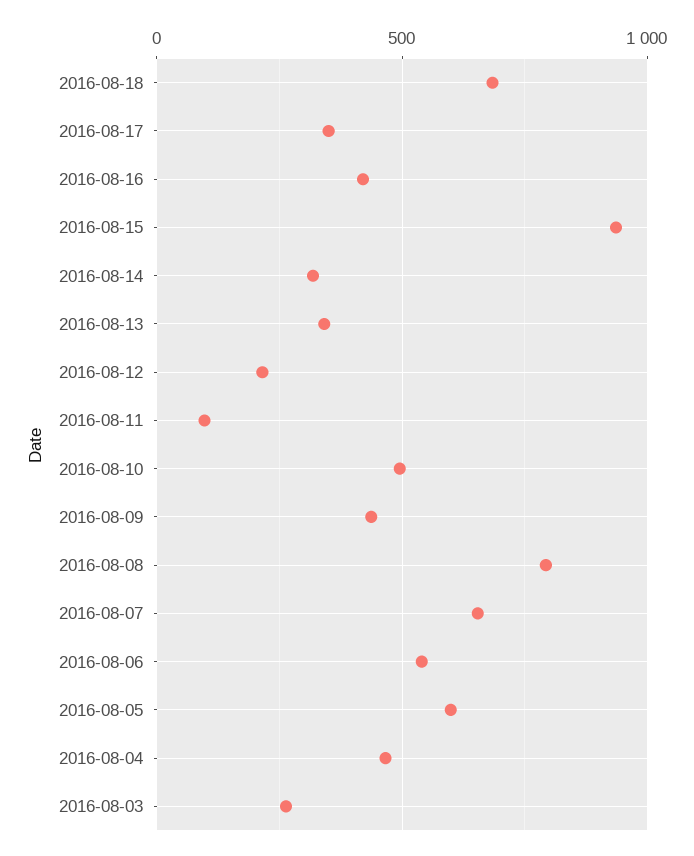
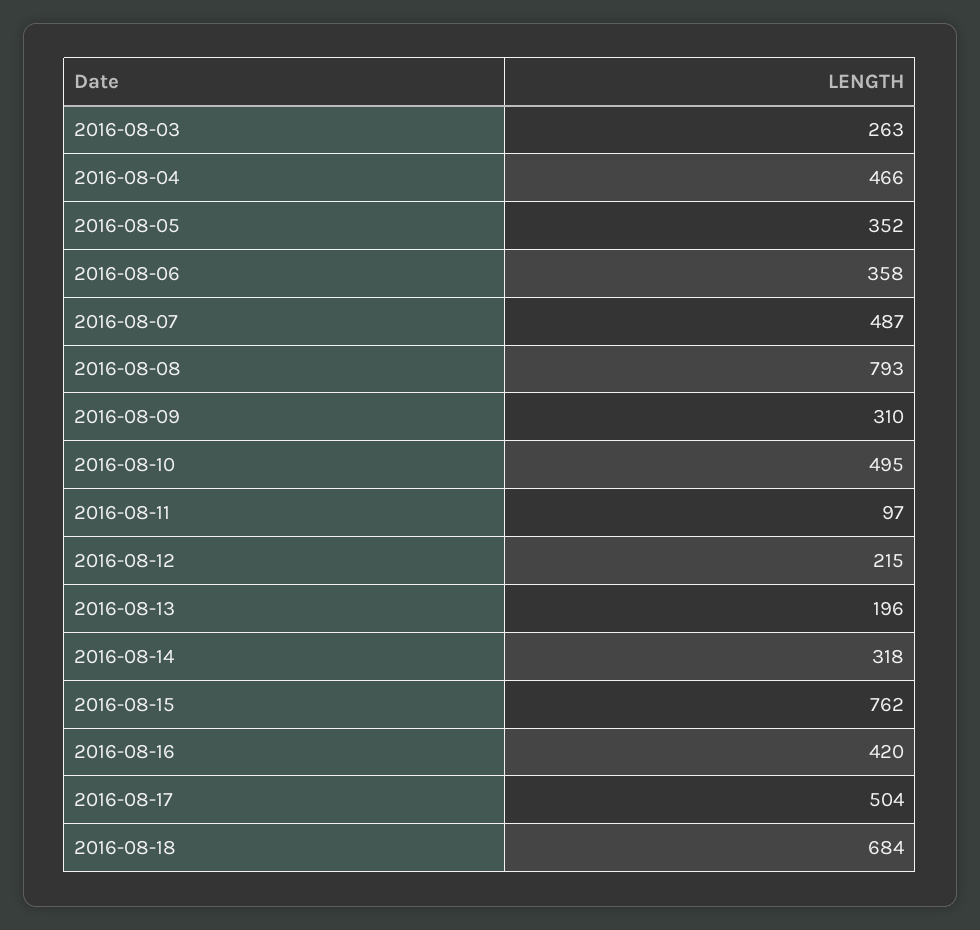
2016-08-17: 350 -> 504
2016-08-15: 950 -> 762
2016-08-13: 350 -> 196
2016-08-09: 450 -> 310
2016-08-07: 650 -> 487
2016-08-06: 550 -> 358
2016-08-05: 600 -> 352

